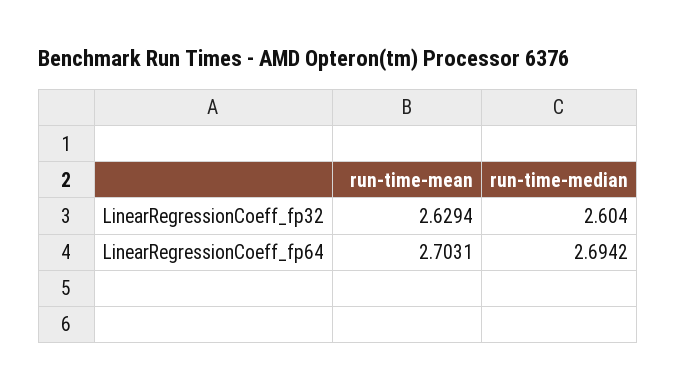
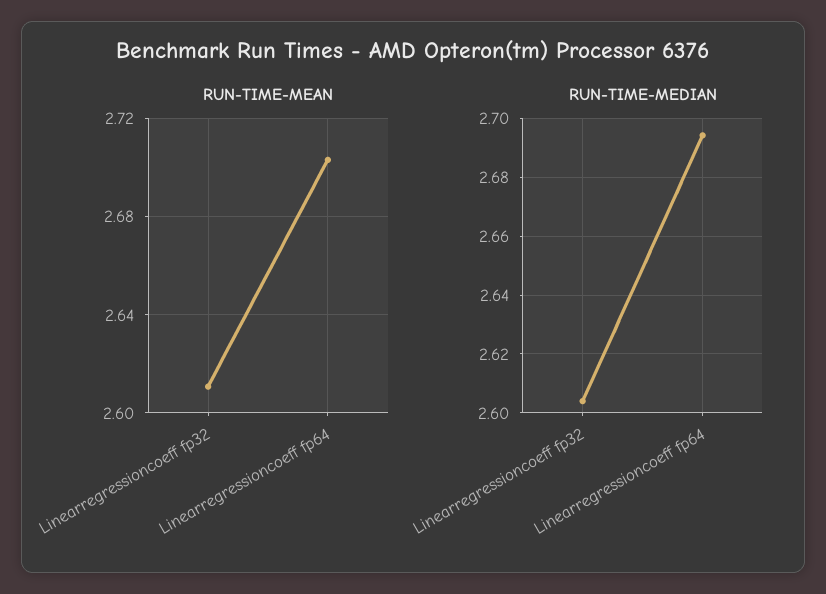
run-time-mean, LinearRegressionCoeff_fp32: 2.6294 -> 2.61

